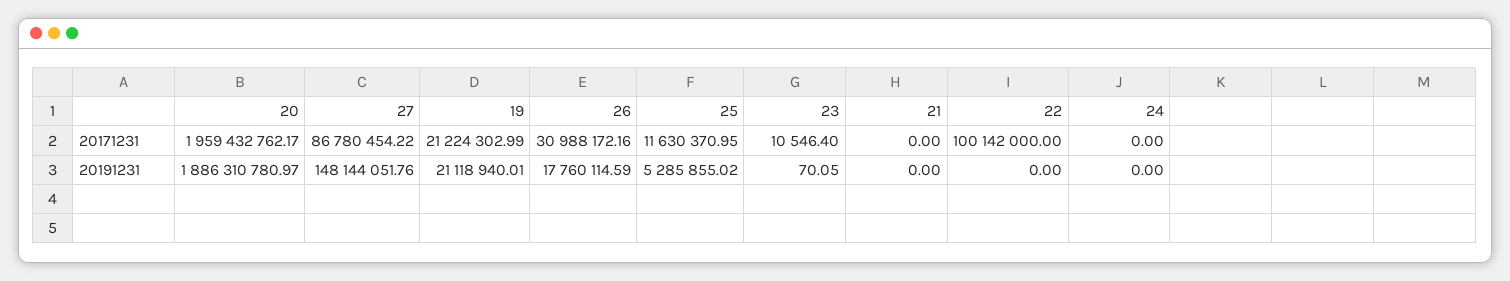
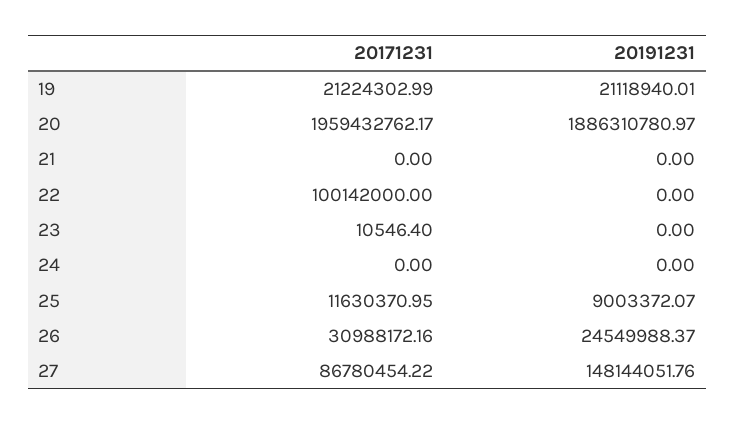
26, 20191231: 17760114.59 -> 24549988.37
25, 20191231: 5285855.02 -> 9003372.07
23, 20191231: 70.05 -> 0

